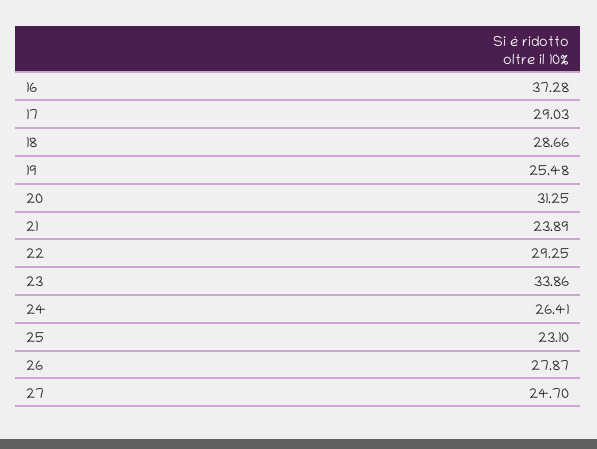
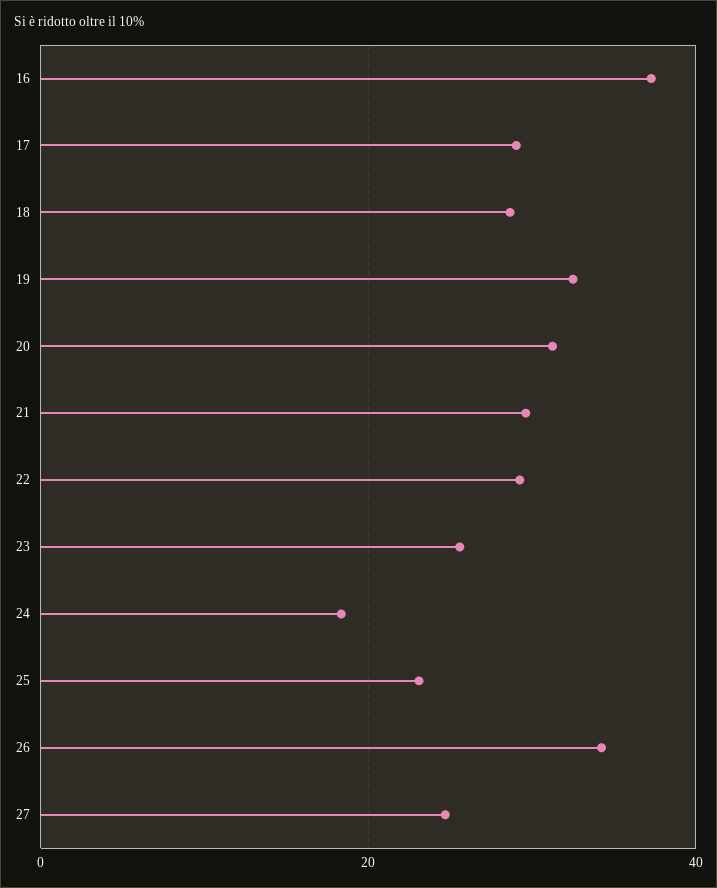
19: 25.48 -> 32
21: 23.89 -> 30
23: 33.86 -> 26
24: 26.41 -> 18
26: 27.87 -> 34

